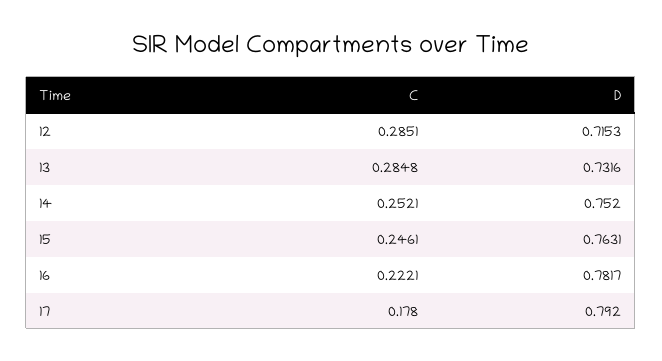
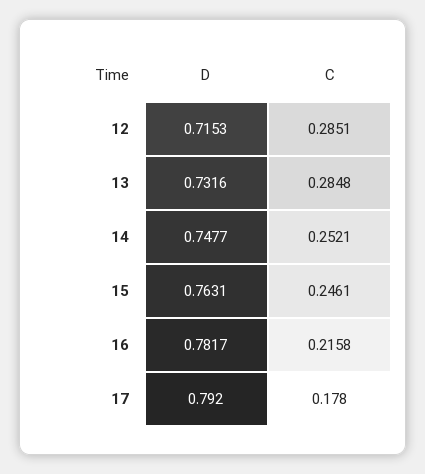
D, 14: 0.752 -> 0.7477
C, 16: 0.2221 -> 0.2158

